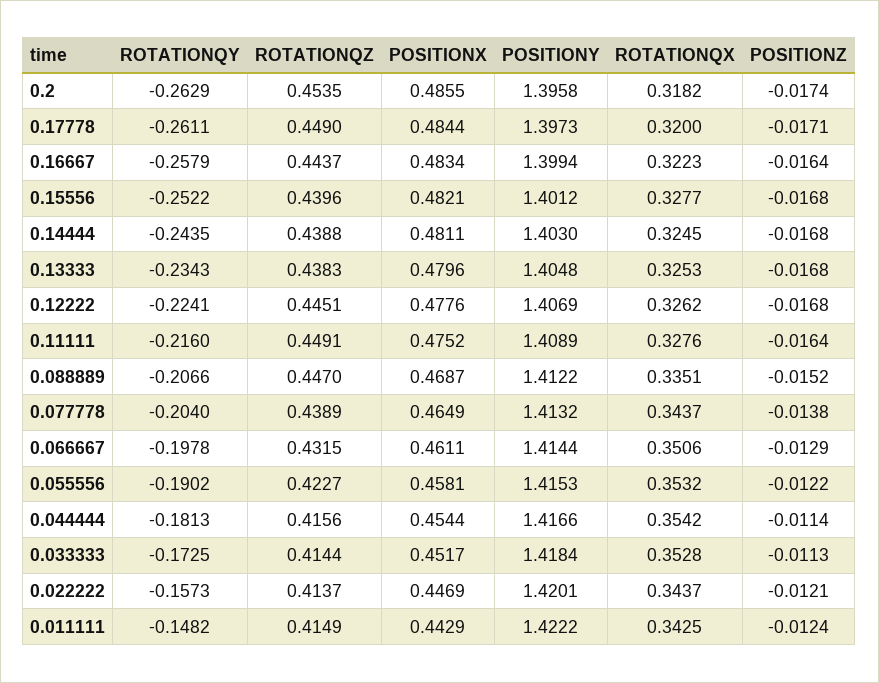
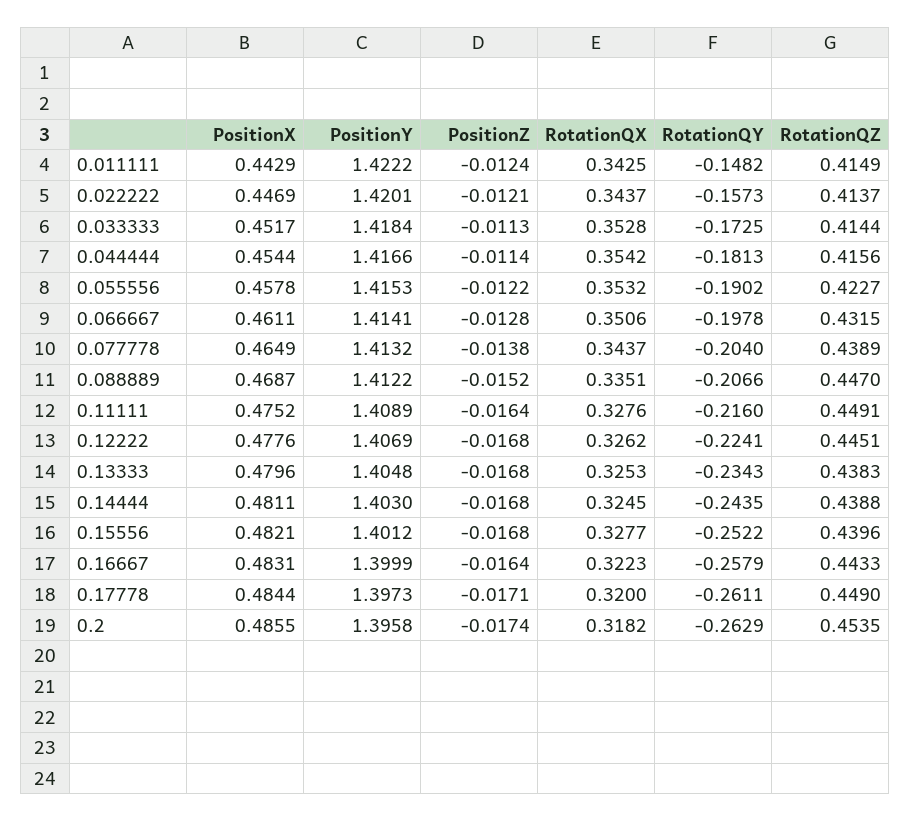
ROTATIONQZ, 0.16667: 0.4437 -> 0.4433
POSITIONX, 0.16667: 0.4834 -> 0.4831
POSITIONY, 0.16667: 1.3994 -> 1.3999
POSITIONY, 0.066667: 1.4144 -> 1.4141
POSITIONZ, 0.066667: -0.0129 -> -0.0128
POSITIONX, 0.055556: 0.4581 -> 0.4578

